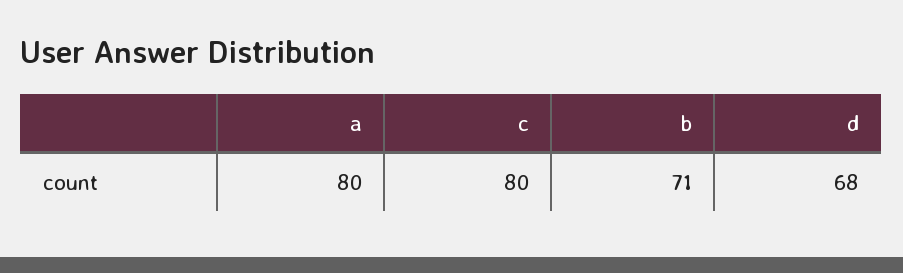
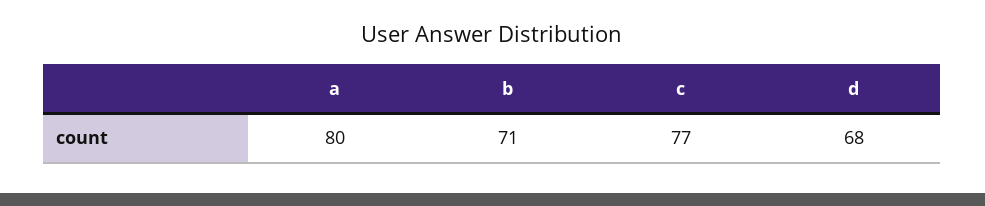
c: 80 -> 77

